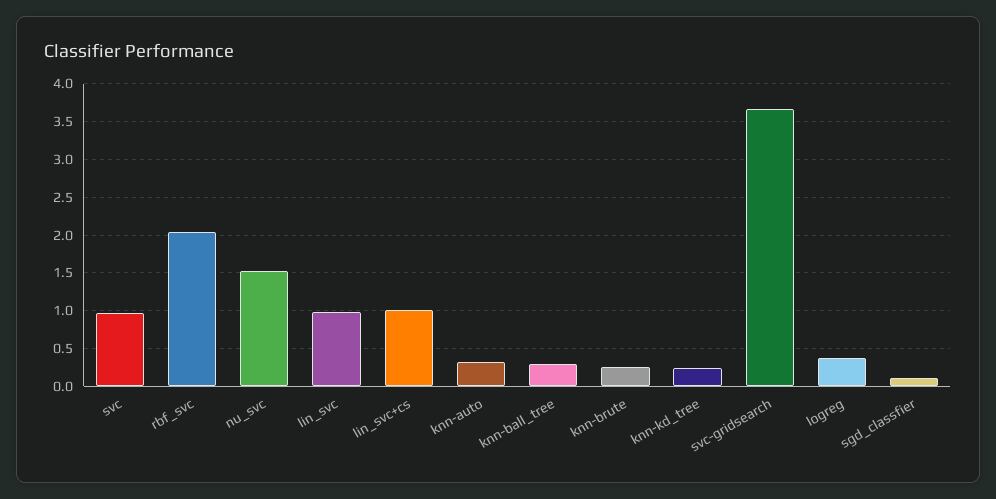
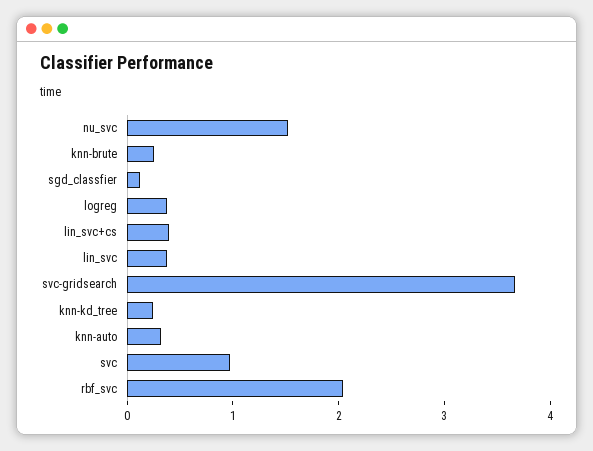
lin_svc: 1 -> 0.4
lin_svc+cs: 1 -> 0.4
knn-ball_tree: 0.3 -> none

